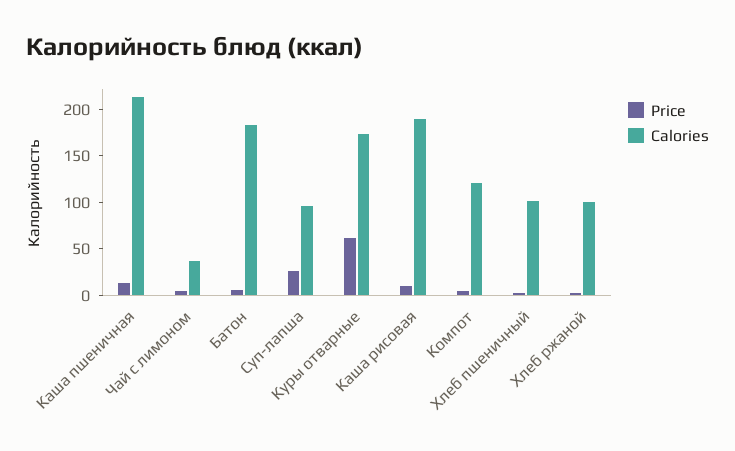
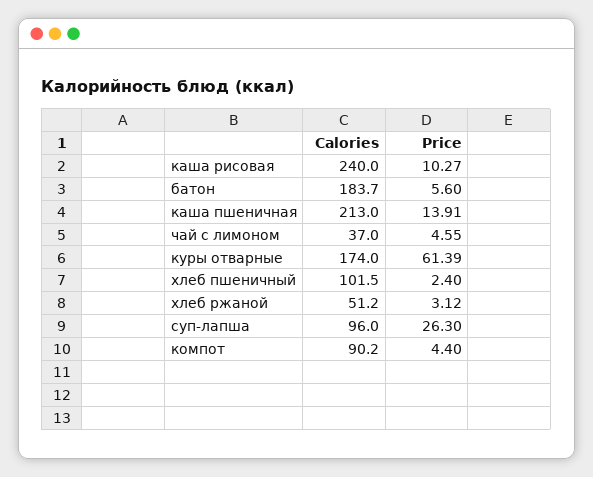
Calories, Каша рисовая: 190 -> 240
Calories, Компот: 120 -> 90.2
Calories, Хлеб ржаной: 100 -> 51.2

